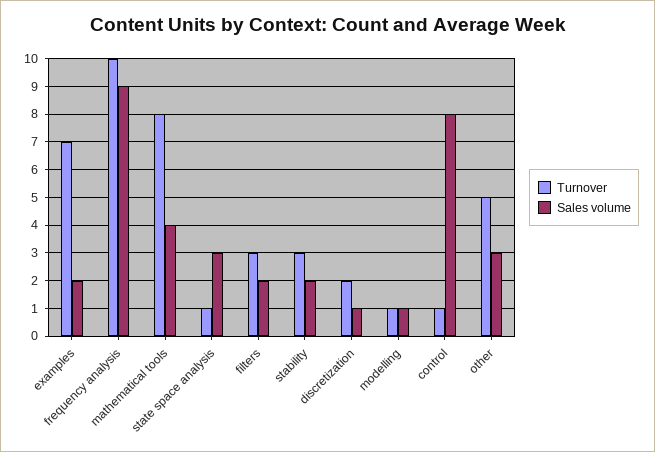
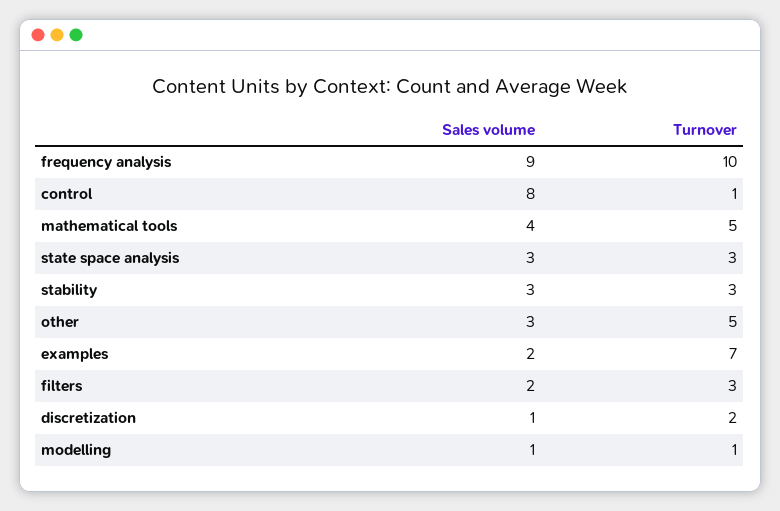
Turnover, mathematical tools: 8 -> 5
Turnover, state space analysis: 1 -> 3
Sales volume, stability: 2 -> 3

